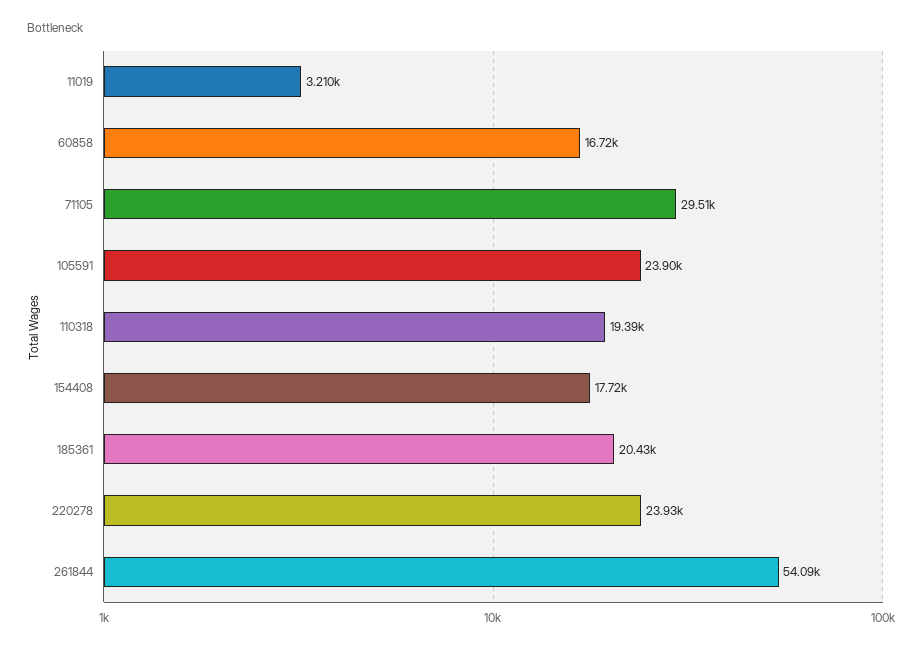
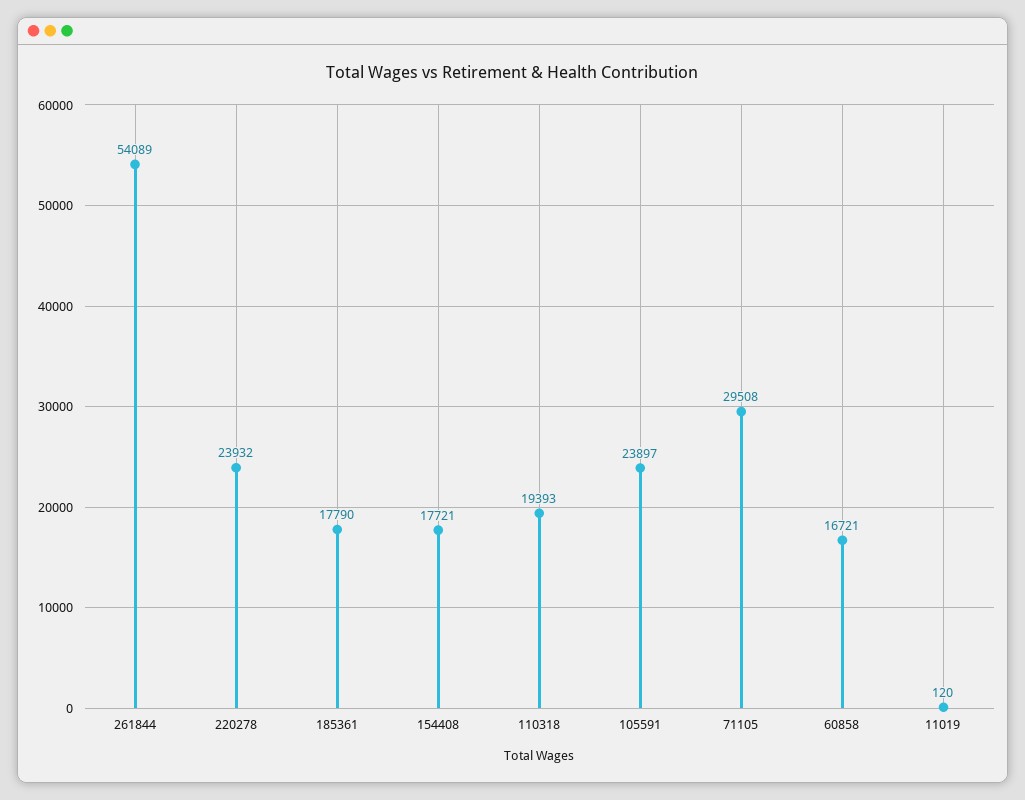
11019: 3210 -> 120
185361: 20430 -> 17790

